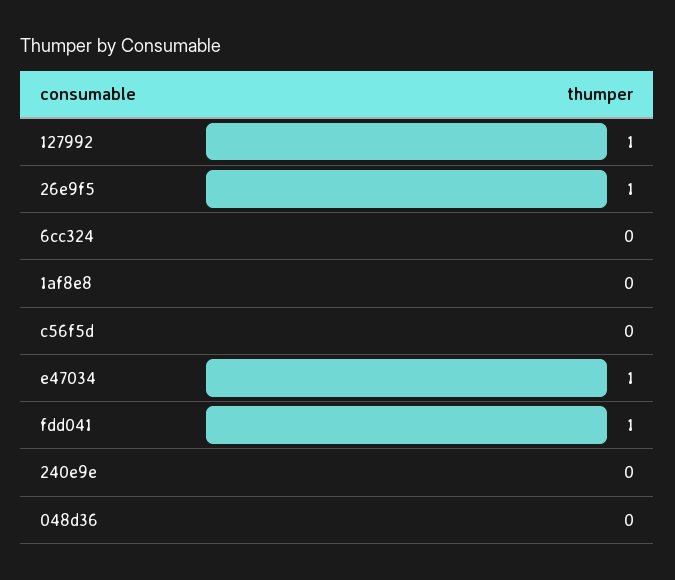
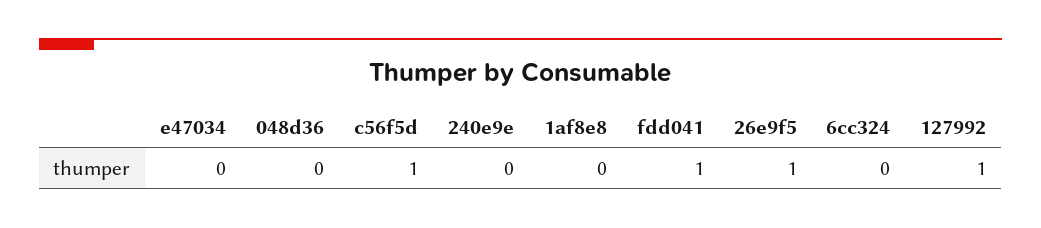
c56f5d: 0 -> 1
e47034: 1 -> 0

